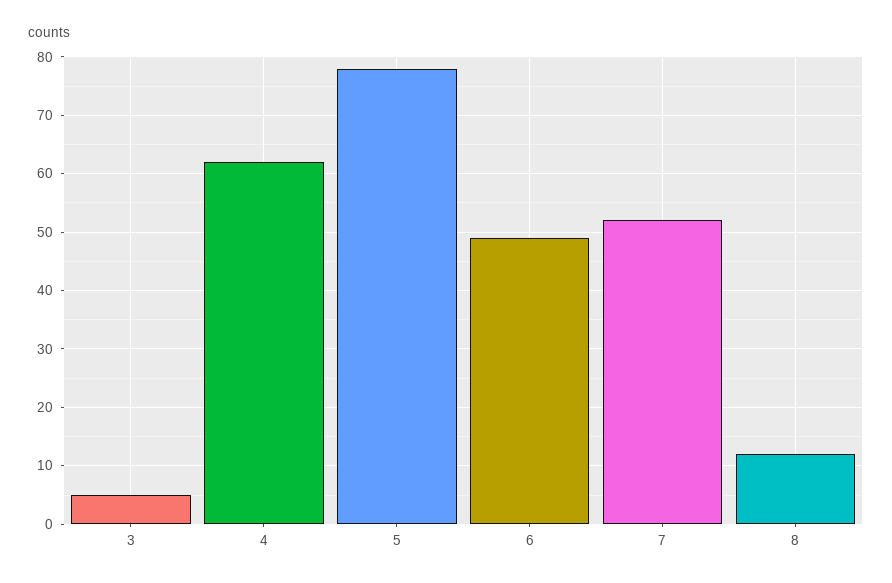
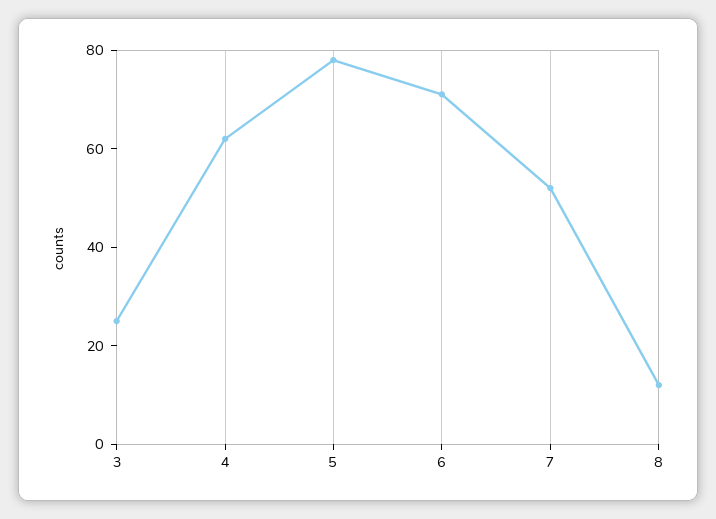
3: 5 -> 25
6: 50 -> 70

